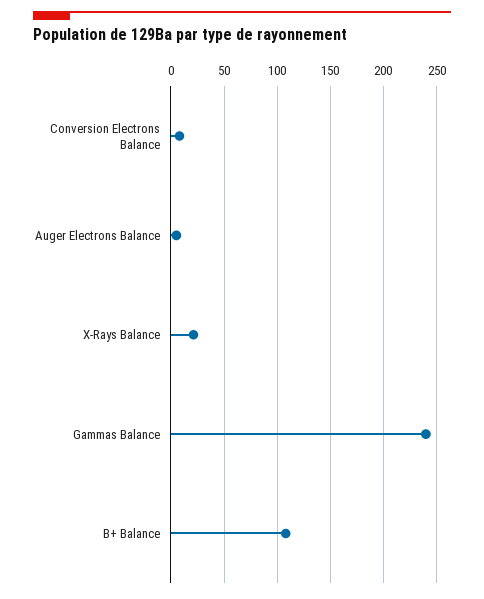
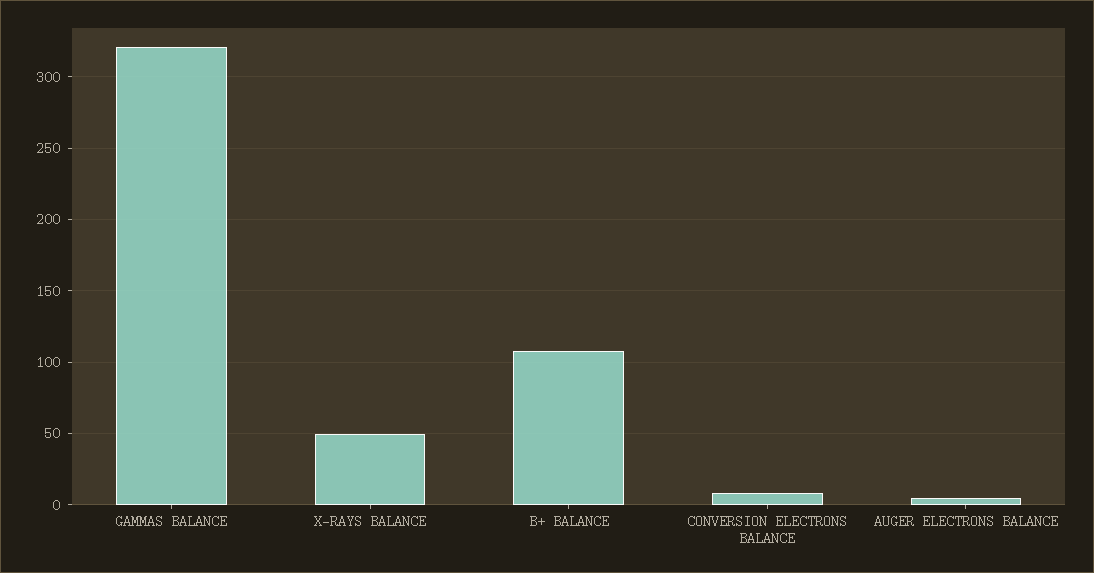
X-Rays Balance: 20 -> 50
Gammas Balance: 240 -> 320

